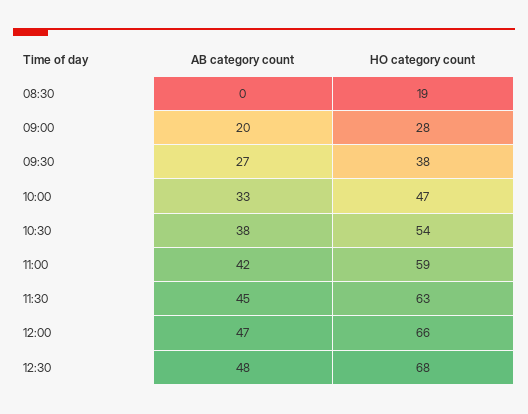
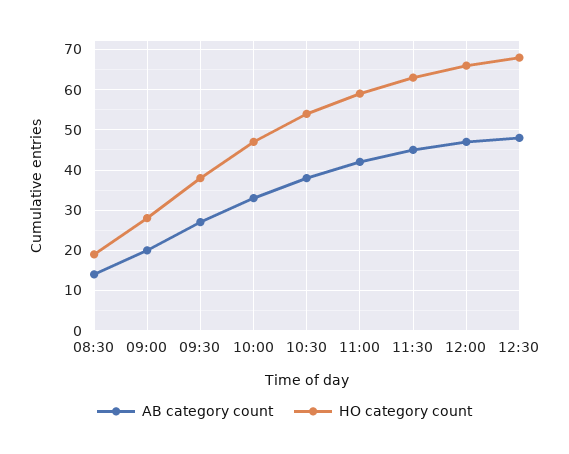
AB category count, 08:30: 0 -> 15

